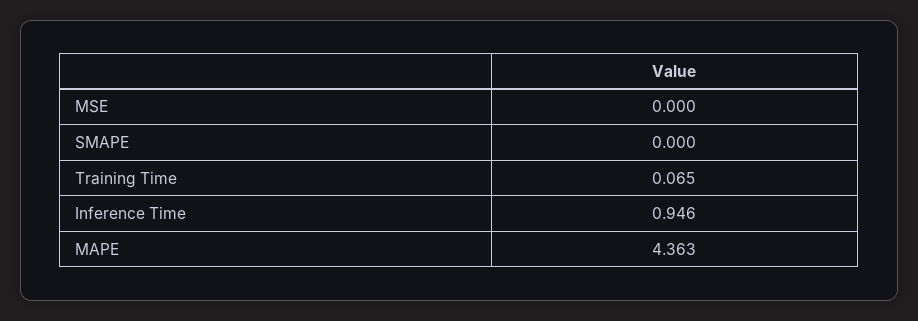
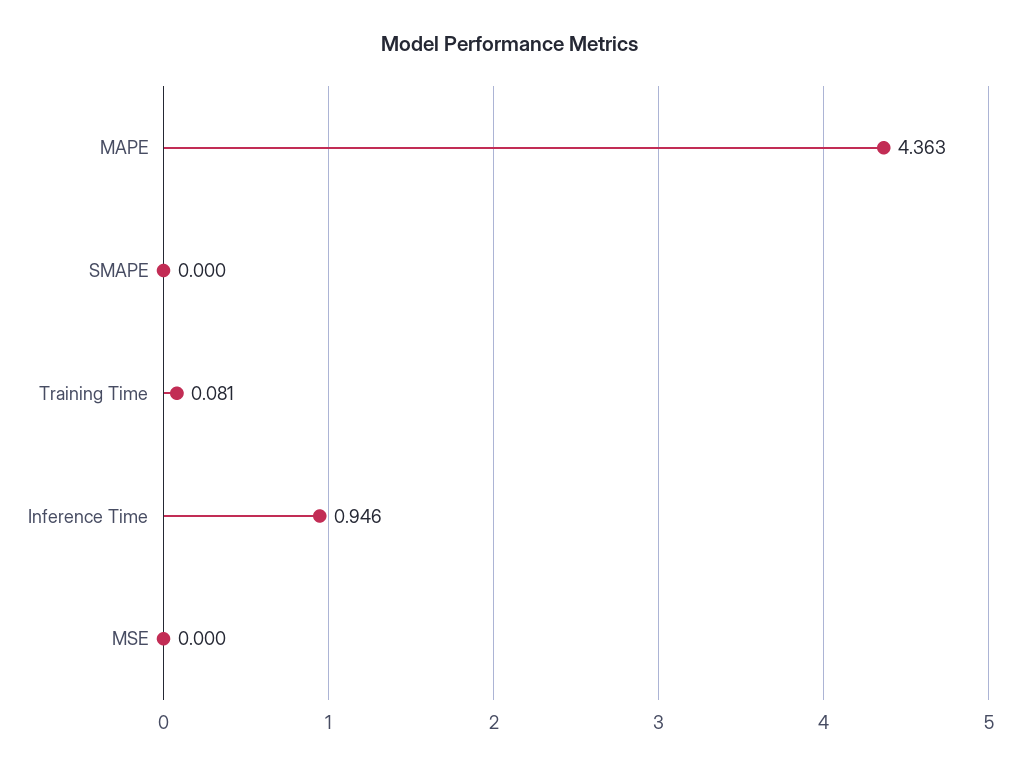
Training Time: 0.065 -> 0.081

